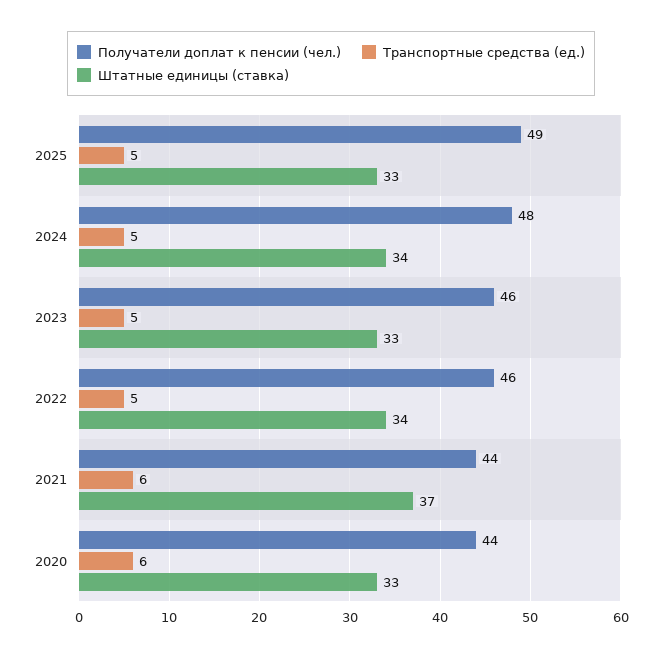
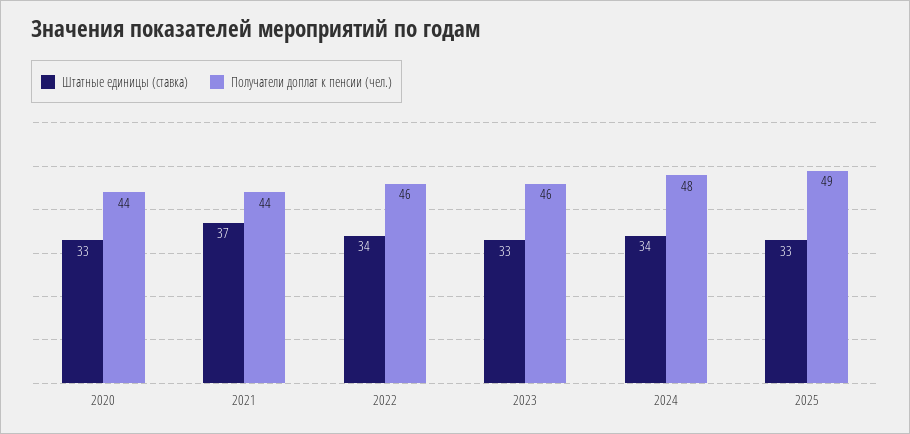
Транспортные средства (ед.), 2025: 5 -> none
Транспортные средства (ед.), 2024: 5 -> none
Транспортные средства (ед.), 2023: 5 -> none
Транспортные средства (ед.), 2022: 5 -> none
Транспортные средства (ед.), 2021: 6 -> none
Транспортные средства (ед.), 2020: 6 -> none

